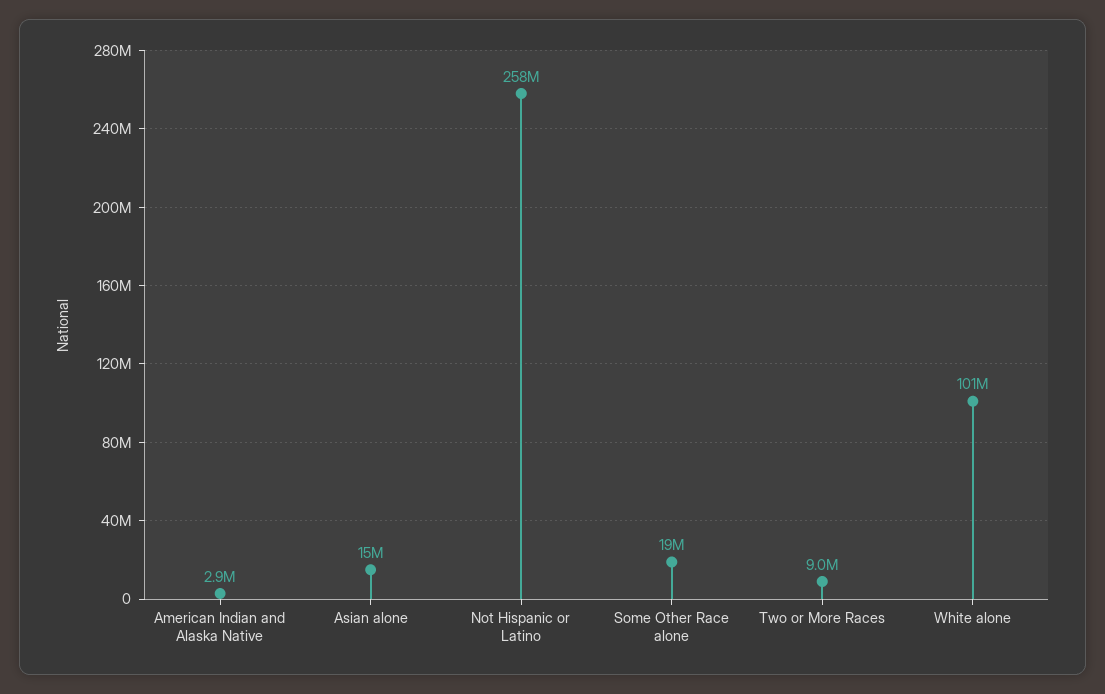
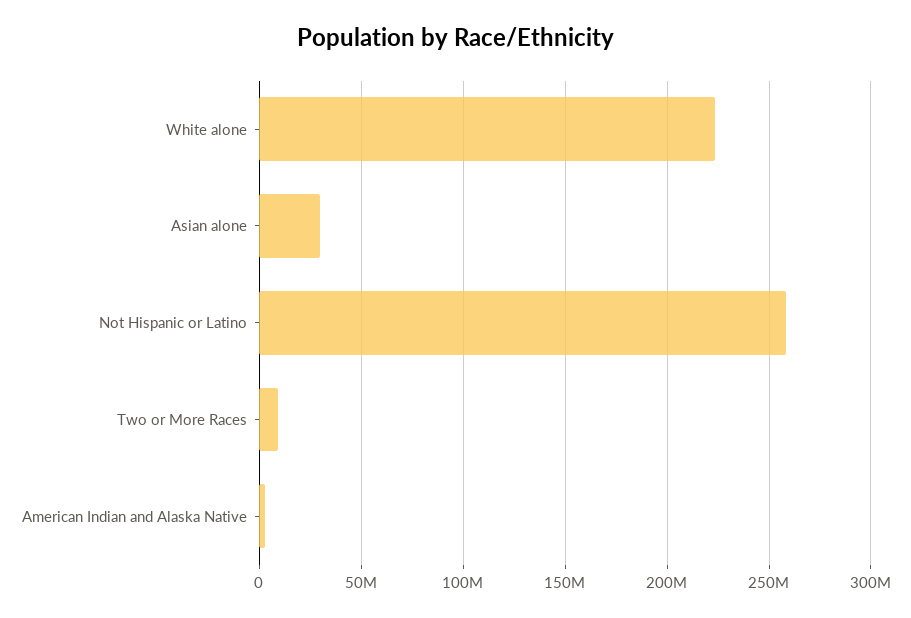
Asian alone: 15000000 -> 30000000
Some Other Race alone: 19000000 -> none
White alone: 101000000 -> 225000000

